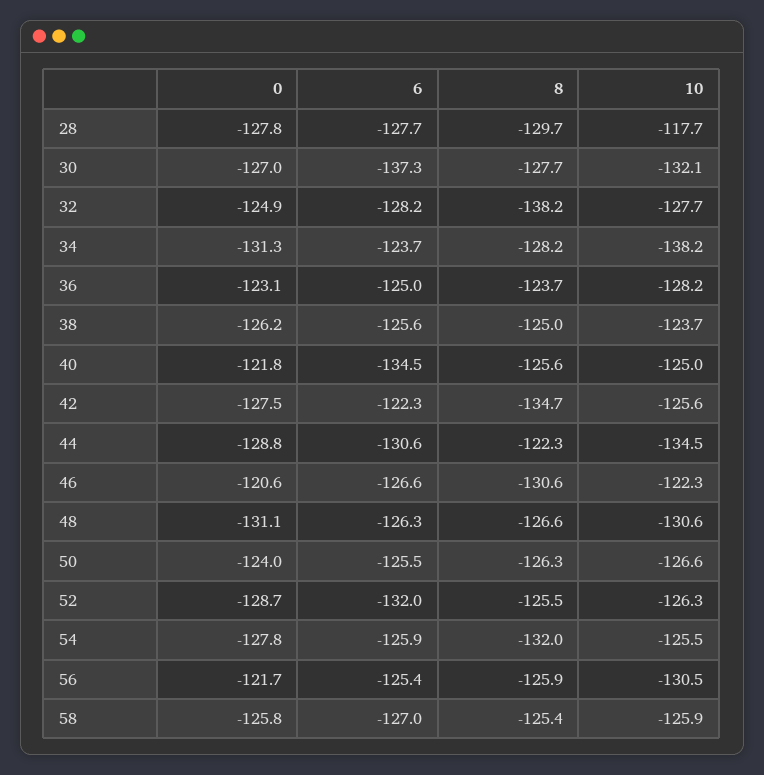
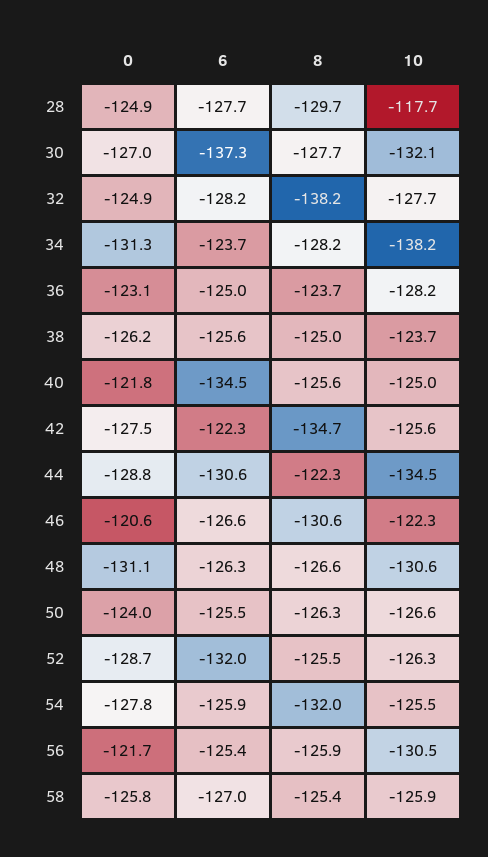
0, 28: -127.8 -> -124.9

